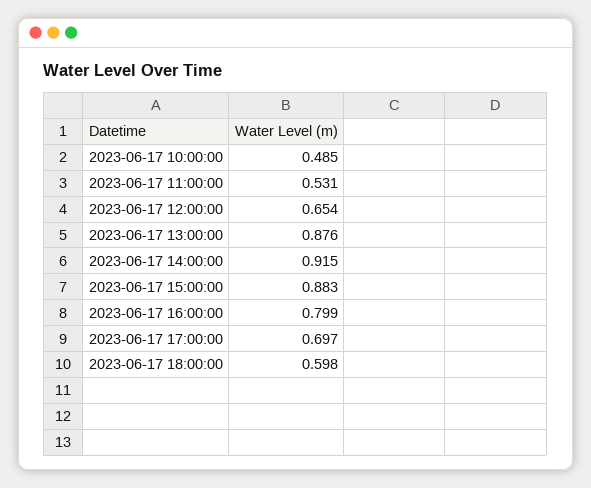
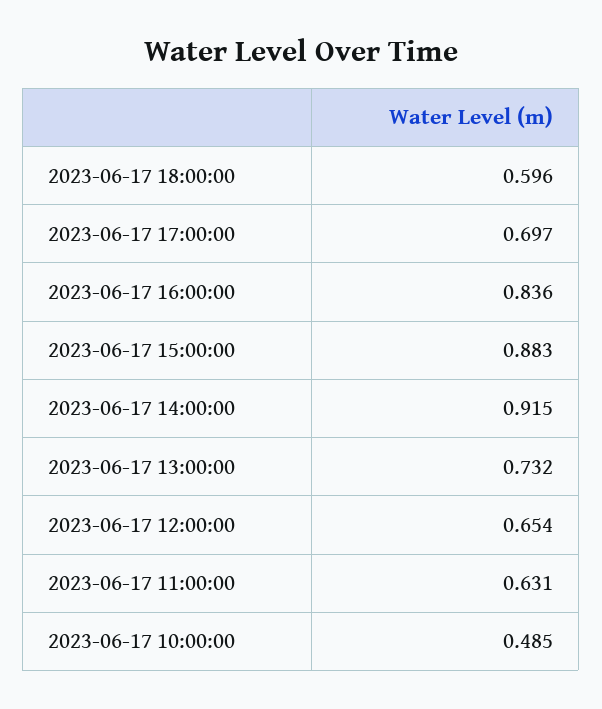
2023-06-17 11:00:00: 0.531 -> 0.631
2023-06-17 13:00:00: 0.876 -> 0.732
2023-06-17 16:00:00: 0.799 -> 0.836
2023-06-17 18:00:00: 0.598 -> 0.596

